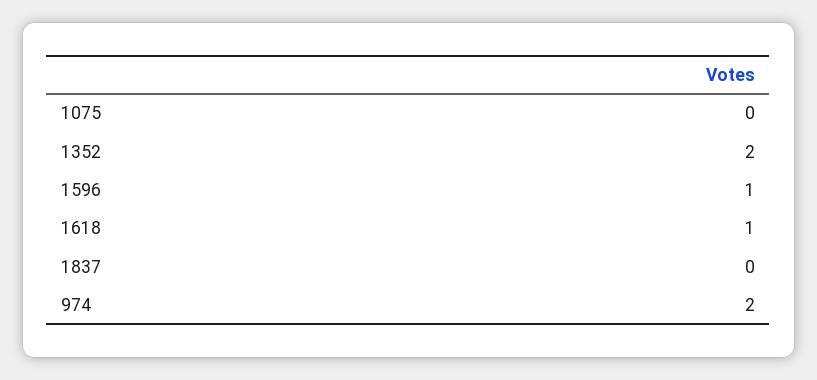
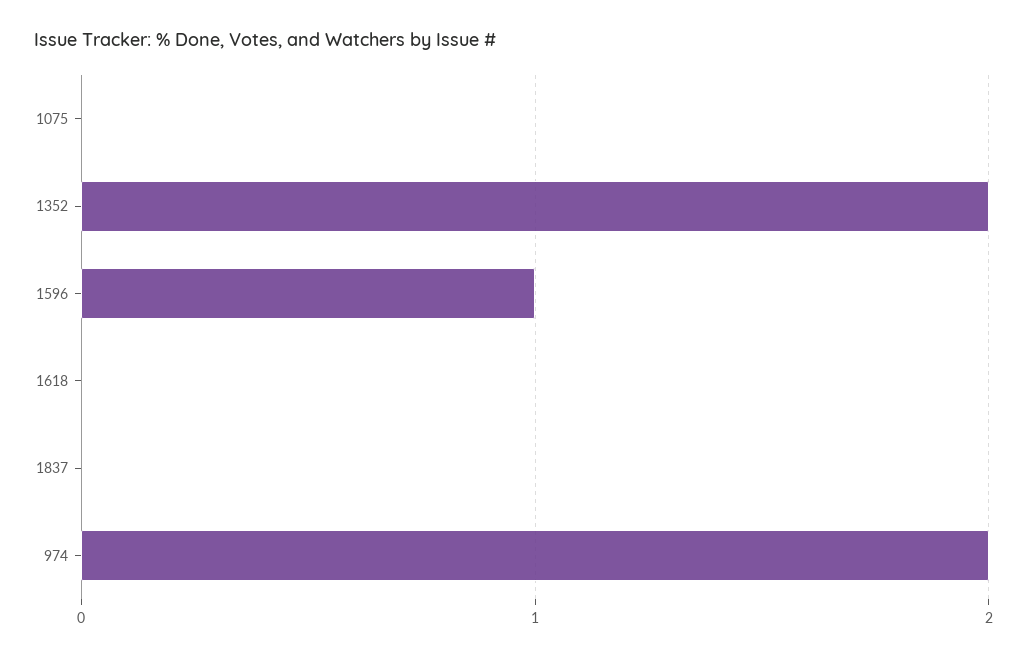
1618: 1 -> 0

